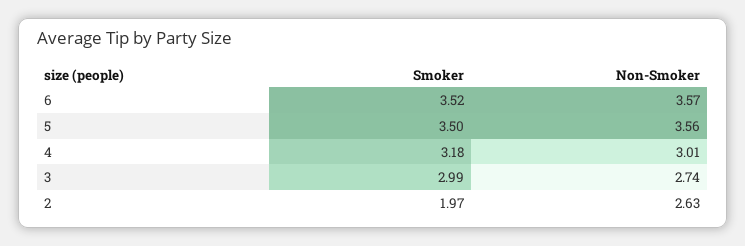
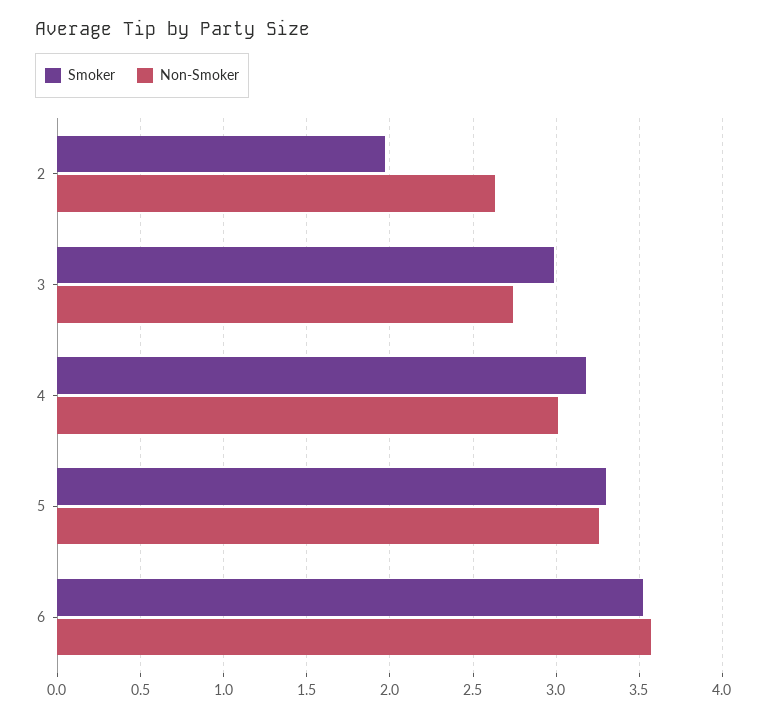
Smoker, 5: 3.5 -> 3.3
Non-Smoker, 5: 3.56 -> 3.25

